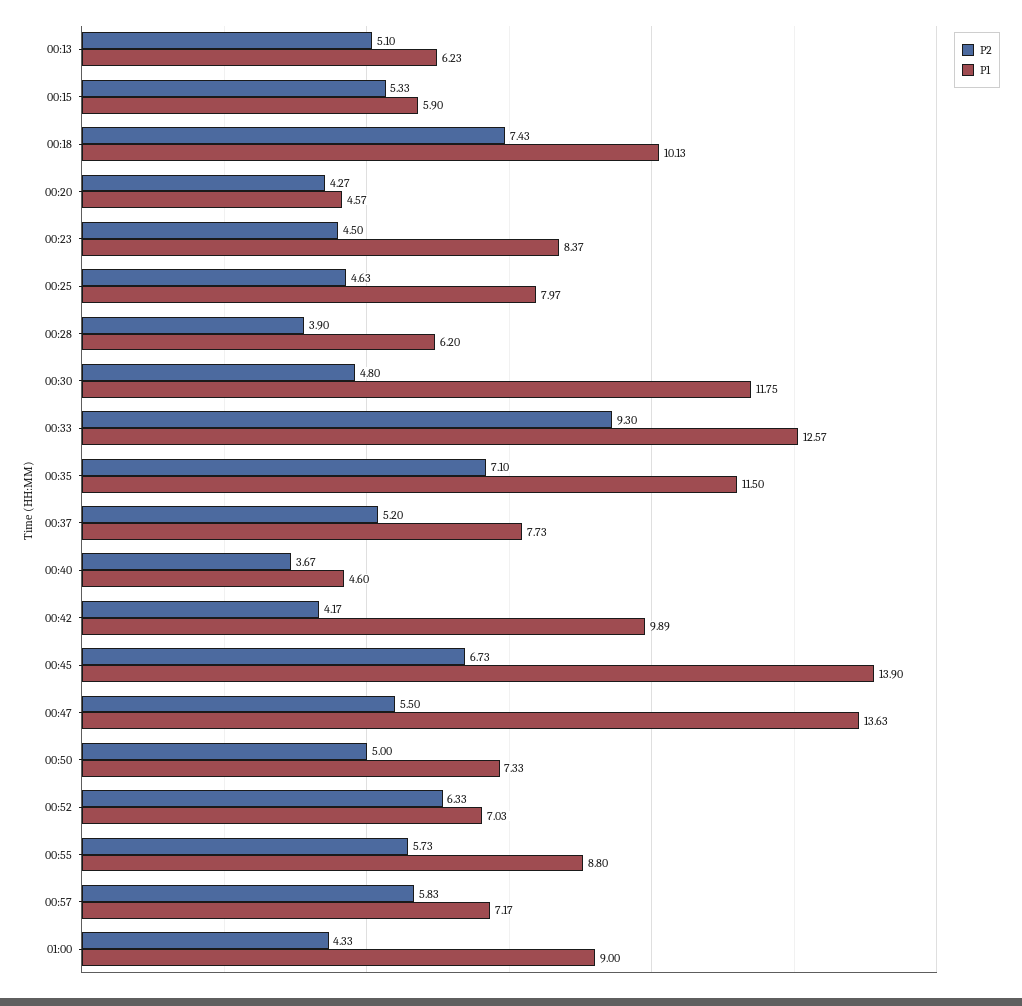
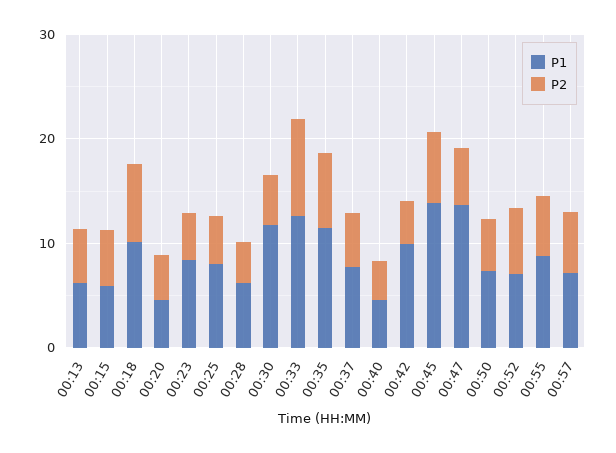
P2, 01:00: 4.33 -> none
P1, 01:00: 9 -> none

